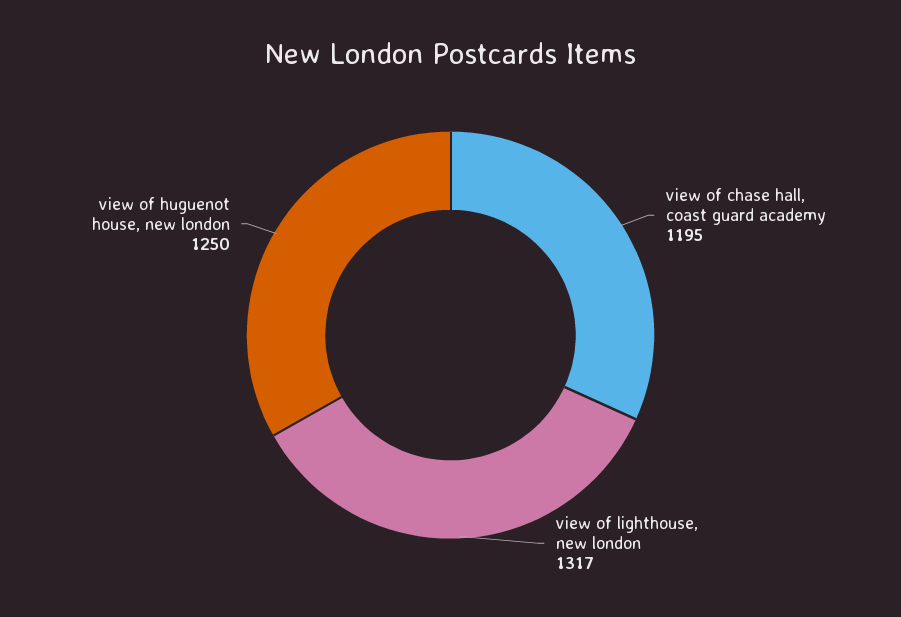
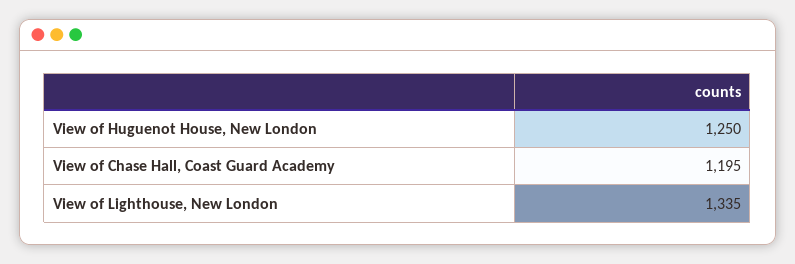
view of lighthouse, new london: 1317 -> 1335

